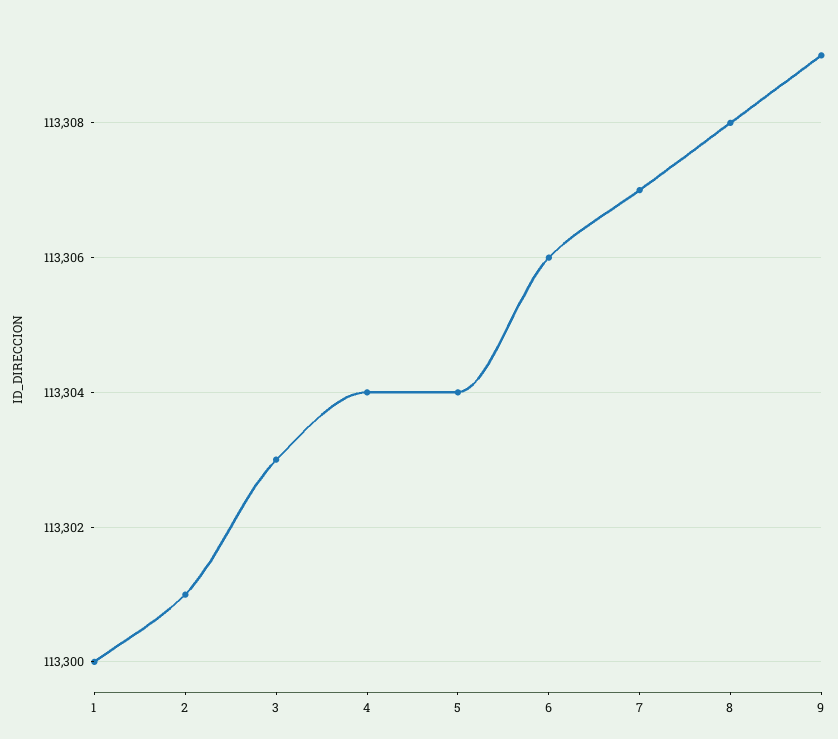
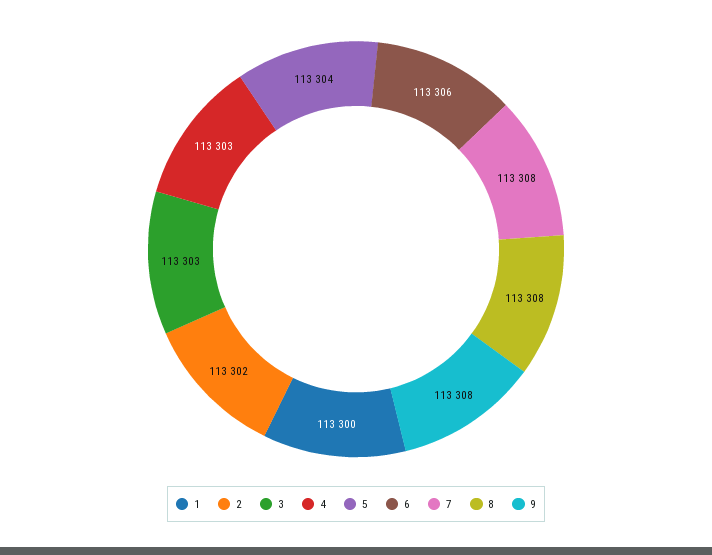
2: 113301 -> 113302
4: 113304 -> 113303
7: 113307 -> 113308
9: 113309 -> 113308

